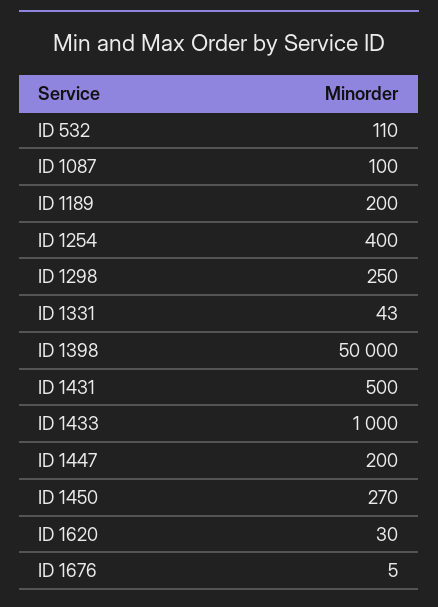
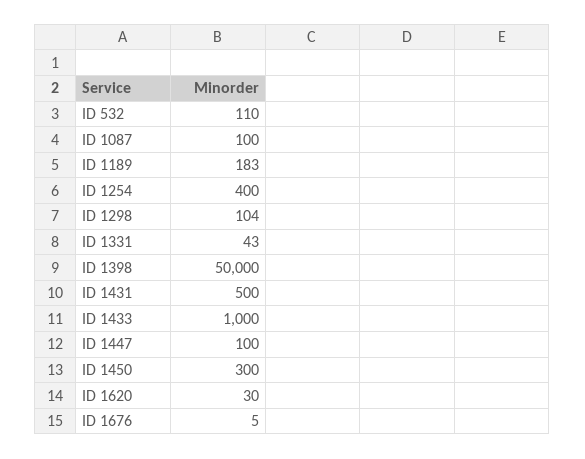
ID 1189: 200 -> 183
ID 1298: 250 -> 104
ID 1447: 200 -> 100
ID 1450: 270 -> 300

